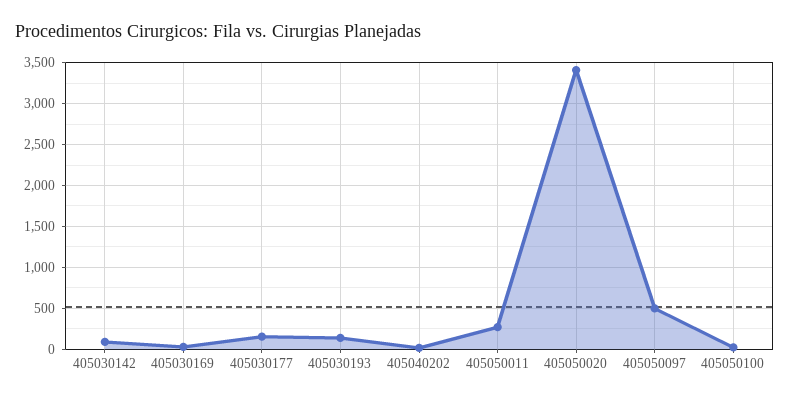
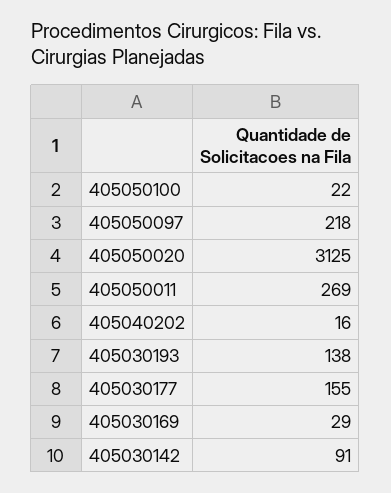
405050020: 3400 -> 3125
405050097: 500 -> 218

